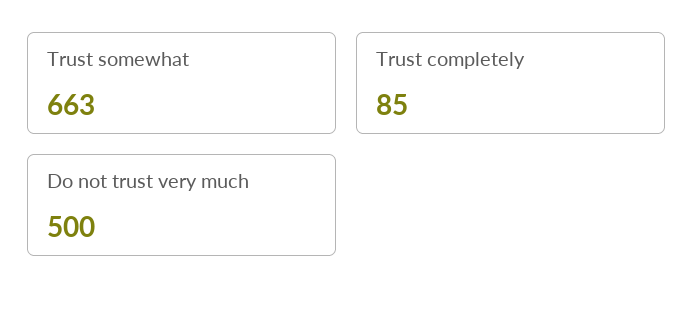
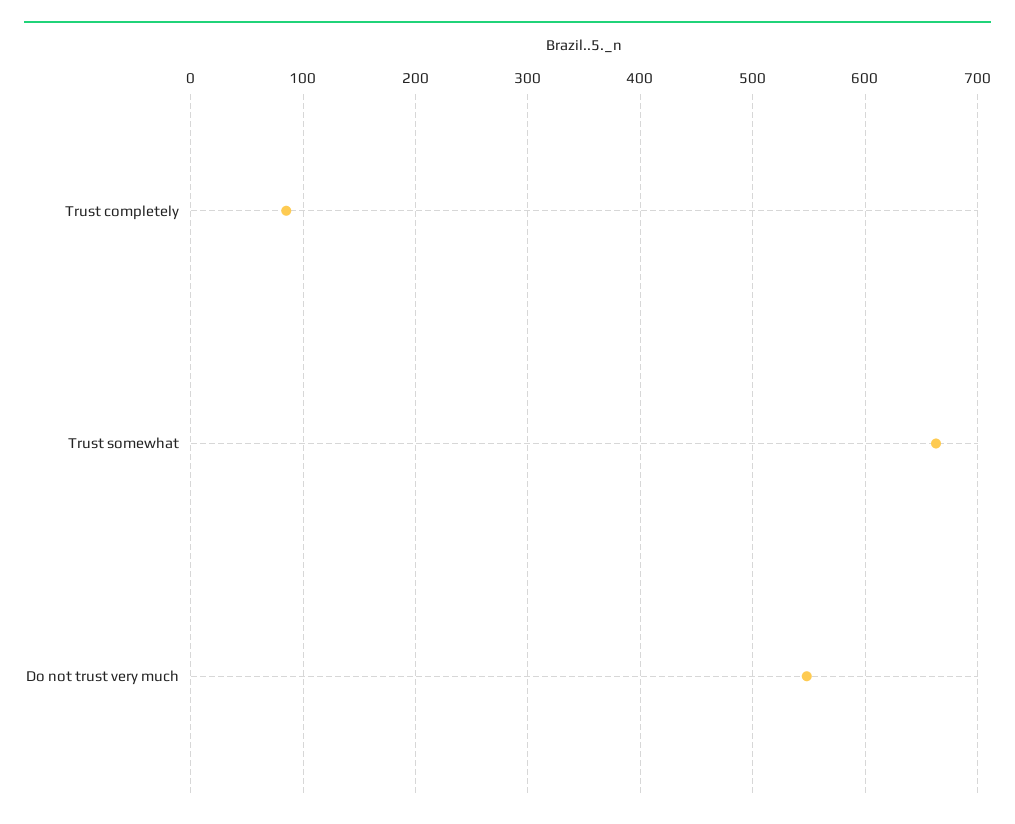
Do not trust very much: 500 -> 550

